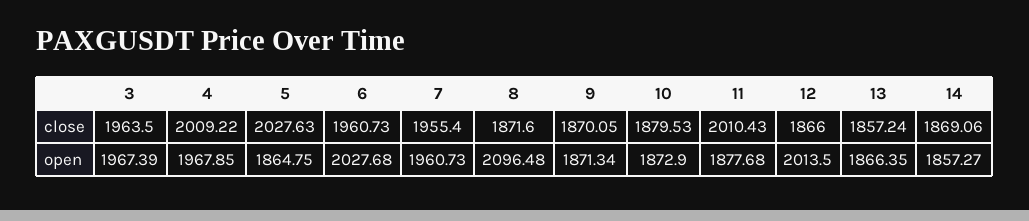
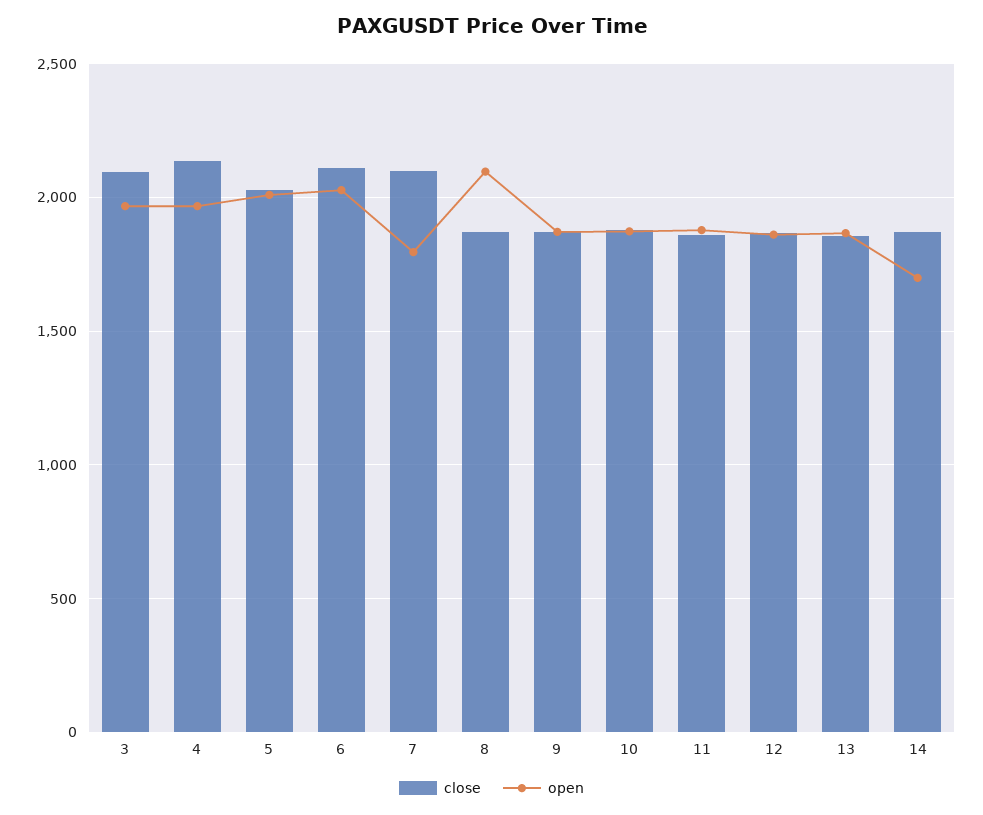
close, 3: 1963.5 -> 2100
close, 4: 2009.22 -> 2150
close, 6: 1960.73 -> 2100
close, 7: 1955.4 -> 2100
close, 11: 2010.43 -> 1850
open, 5: 1864.75 -> 2000
open, 7: 1960.73 -> 1800
open, 12: 2013.5 -> 1850
open, 14: 1857.27 -> 1700

